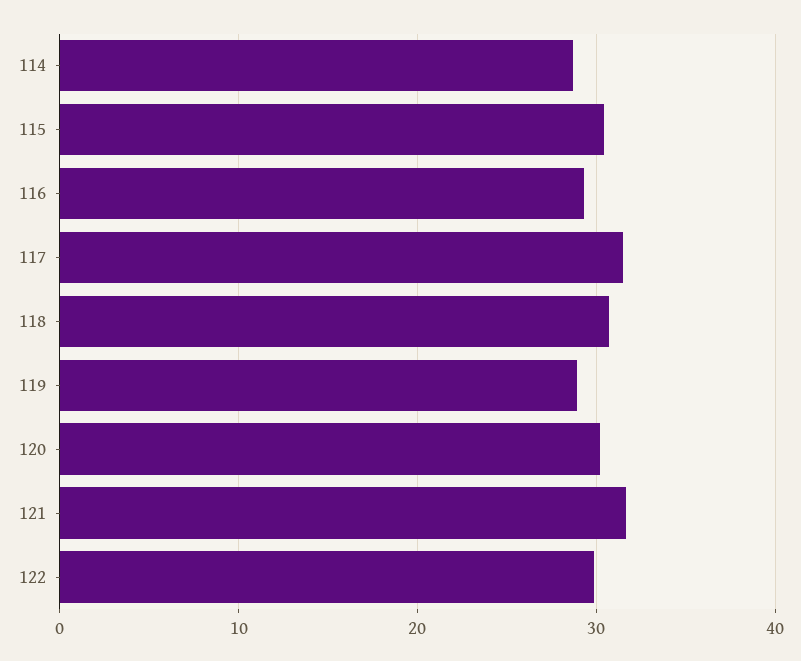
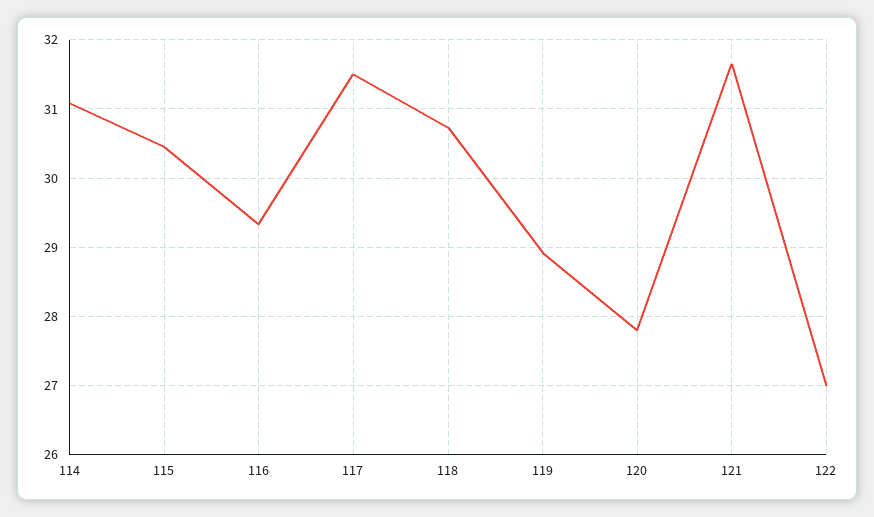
114: 29 -> 31.1
120: 30 -> 27.8
122: 30 -> 27

